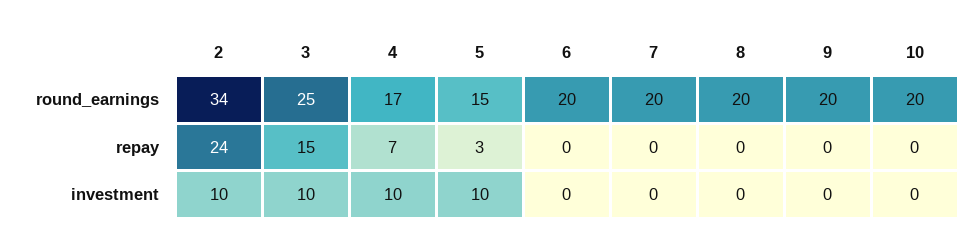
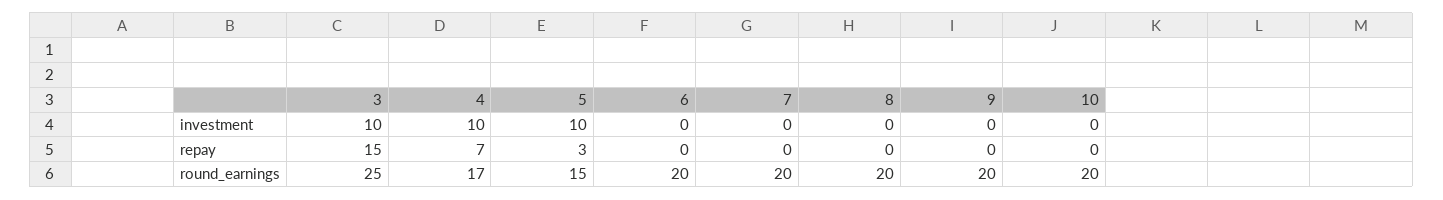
2, round_earnings: 34 -> none
2, repay: 24 -> none
2, investment: 10 -> none

